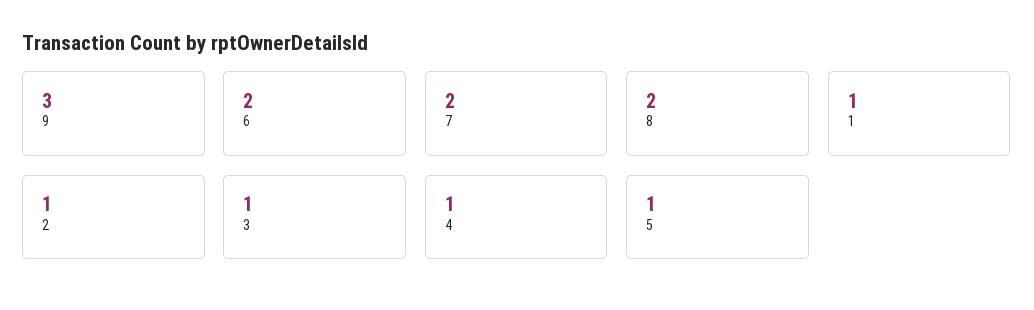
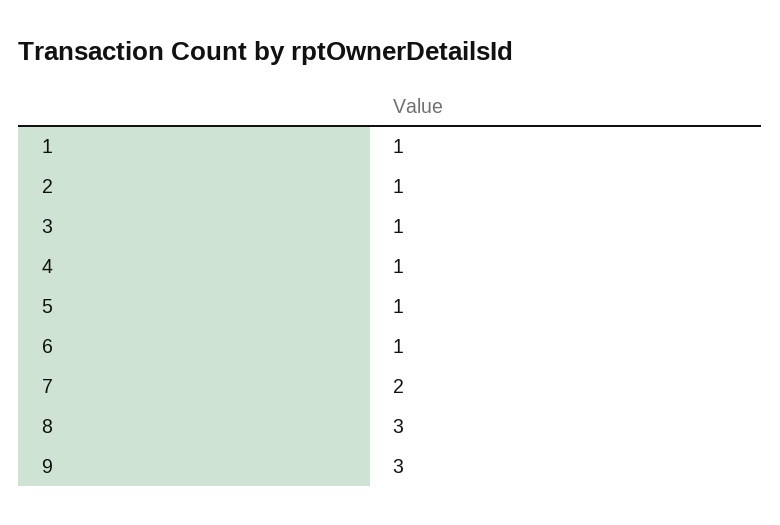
6: 2 -> 1
8: 2 -> 3

